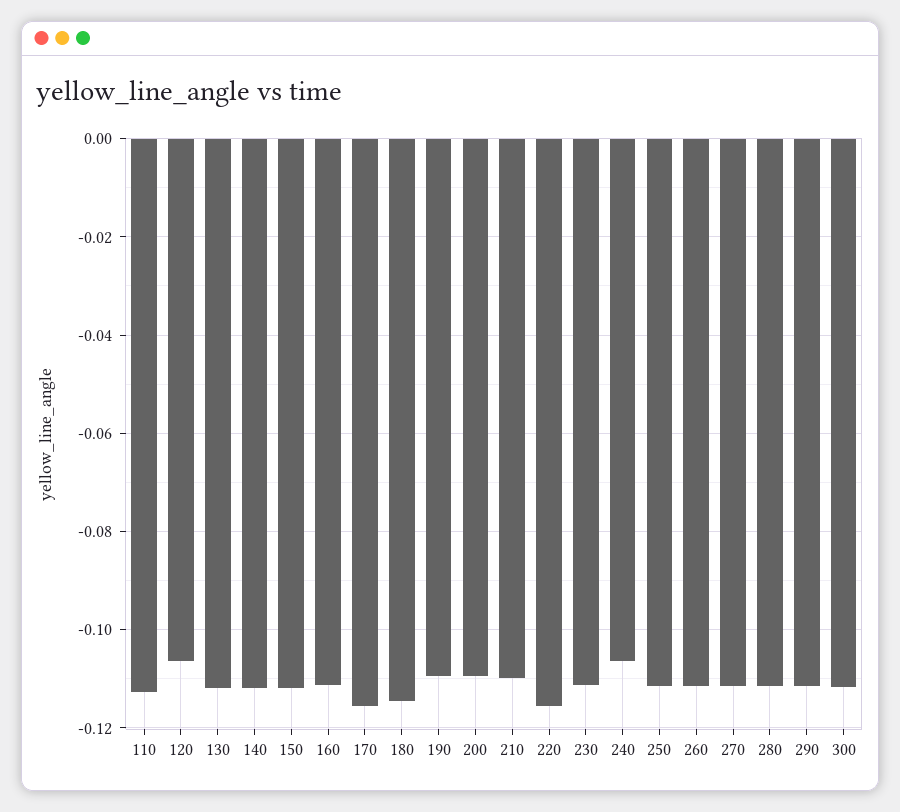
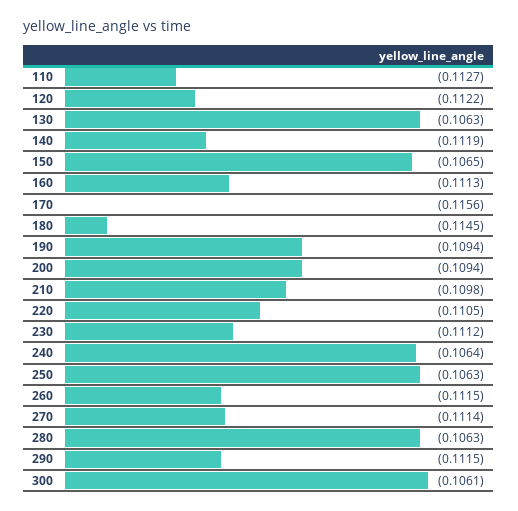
120: -0.106 -> -0.1122
130: -0.112 -> -0.1063
150: -0.112 -> -0.1065
220: -0.116 -> -0.1105
250: -0.112 -> -0.1063
280: -0.112 -> -0.1063
300: -0.112 -> -0.1061

